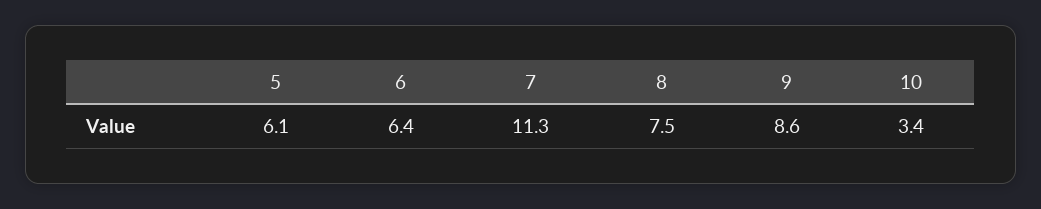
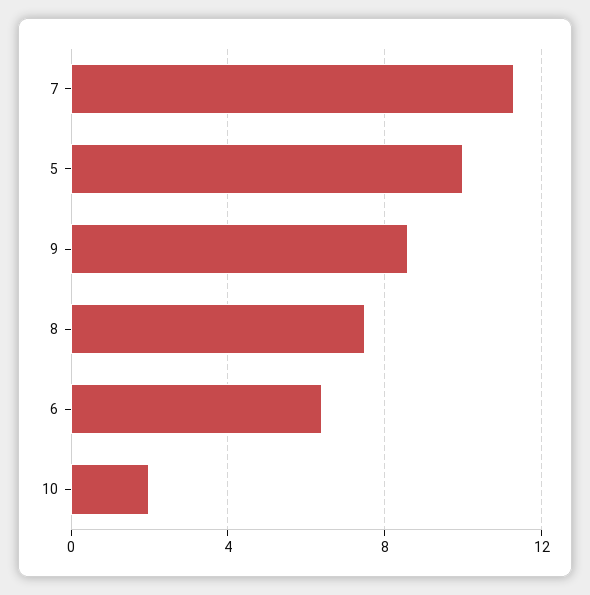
5: 6.1 -> 10
10: 3.4 -> 2

